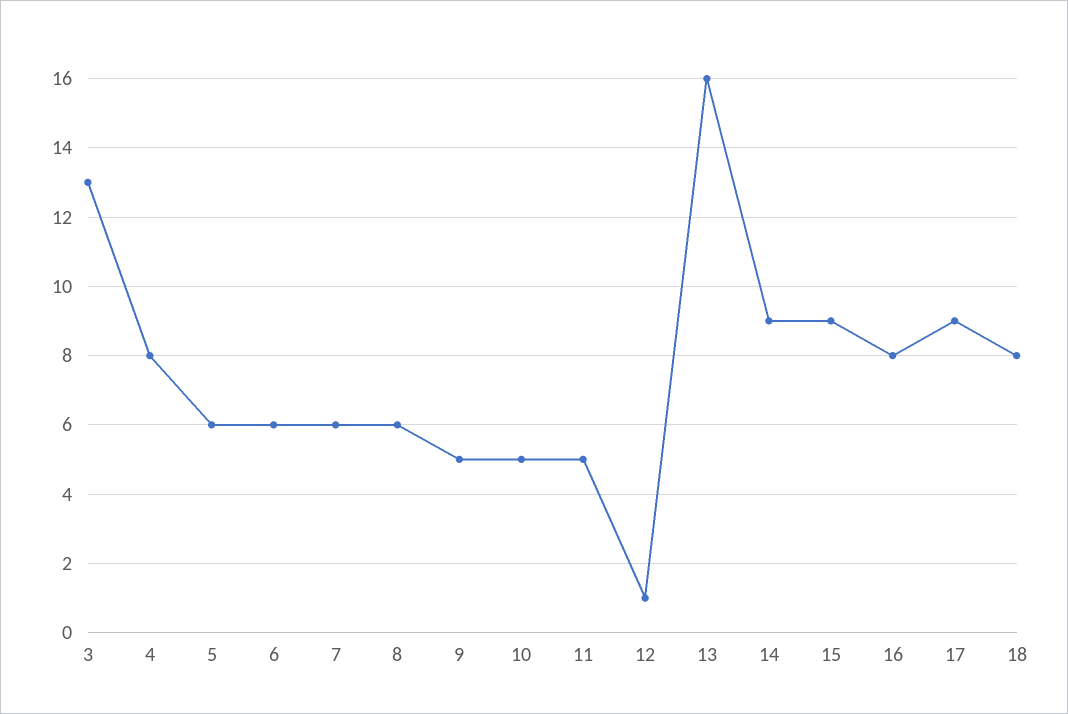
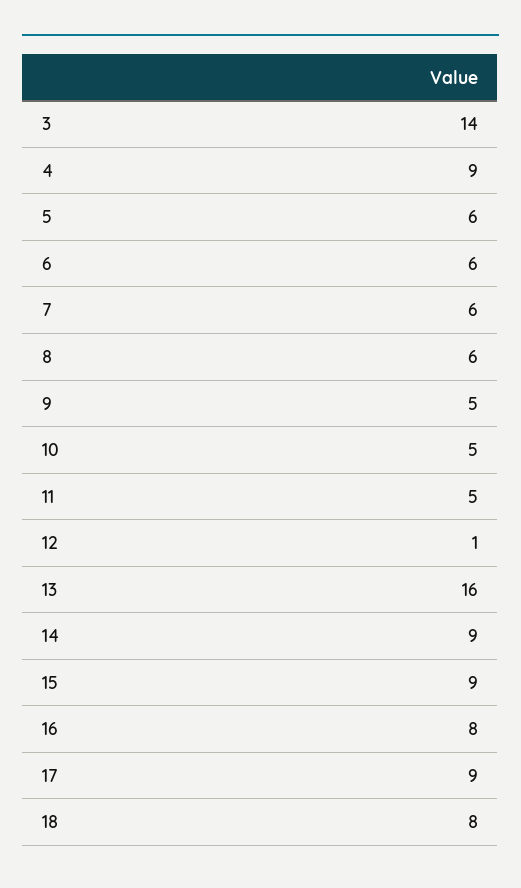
3: 13 -> 14
4: 8 -> 9

